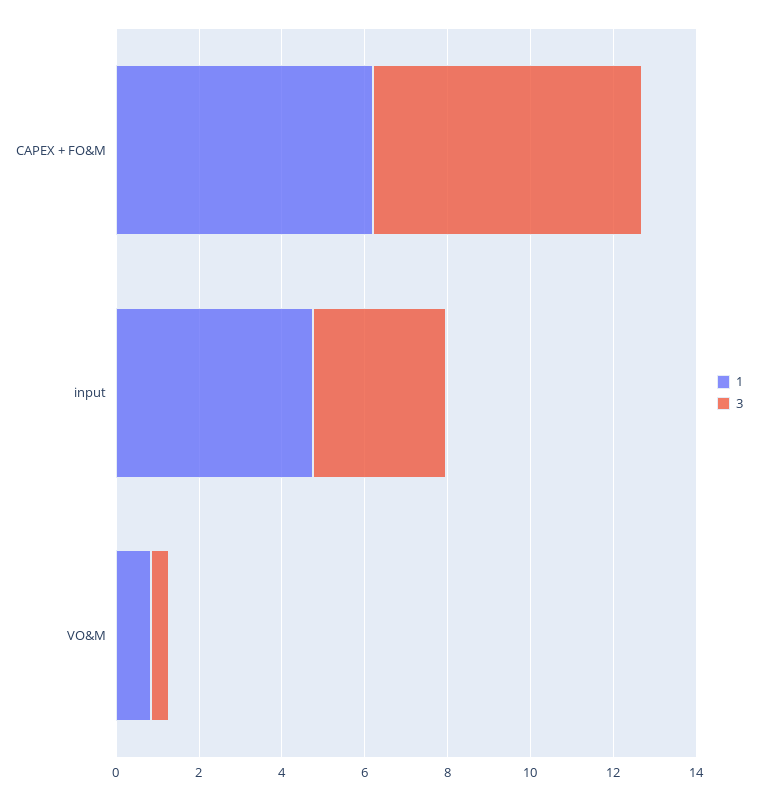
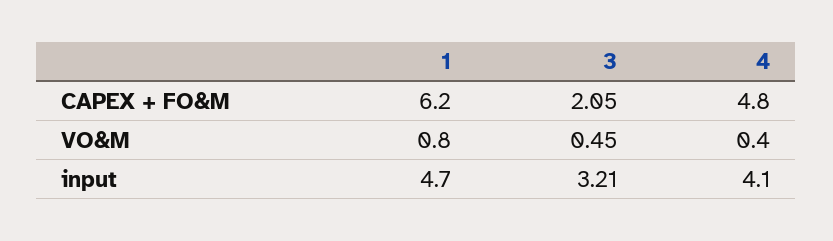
3, CAPEX + FO&M: 6.5 -> 2.05
4, CAPEX + FO&M: none -> 4.8
4, VO&M: none -> 0.4
4, input: none -> 4.1

